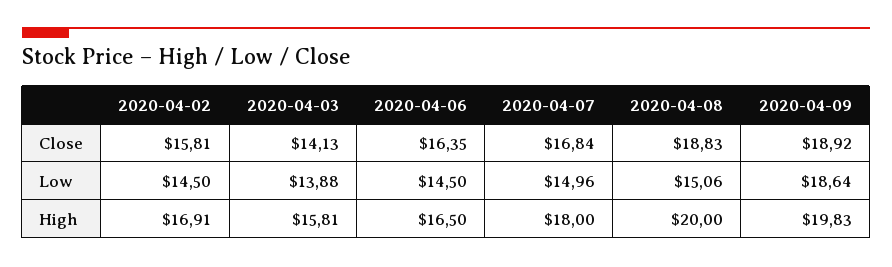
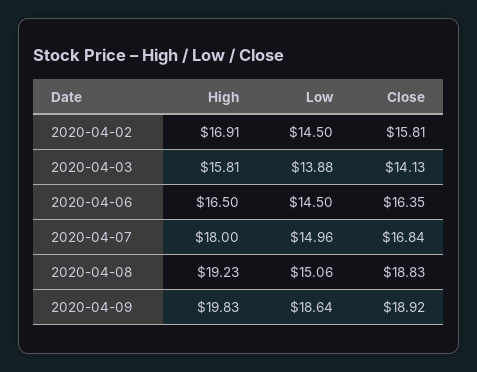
2020-04-08, High: 20 -> 19.23

